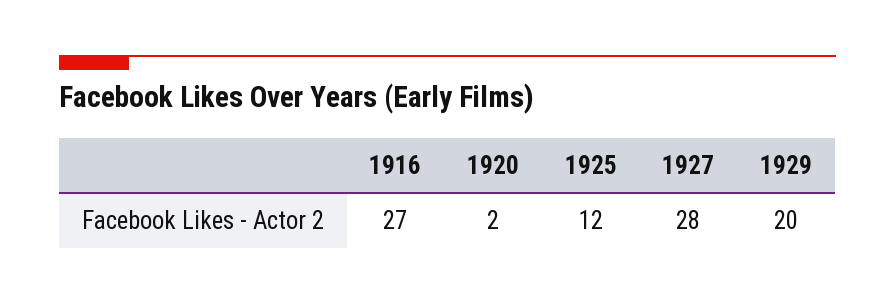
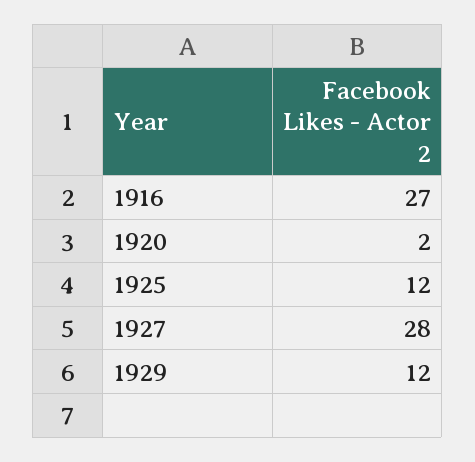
1929: 20 -> 12

